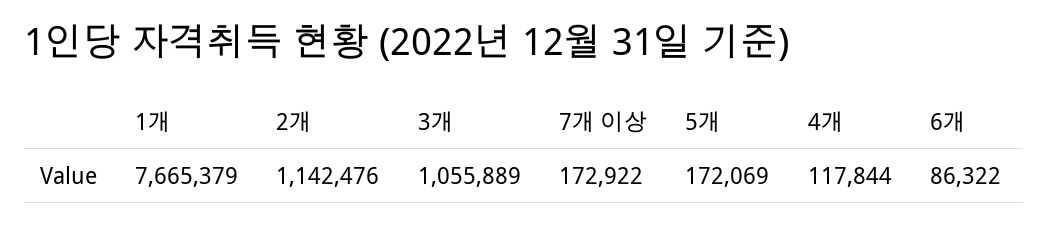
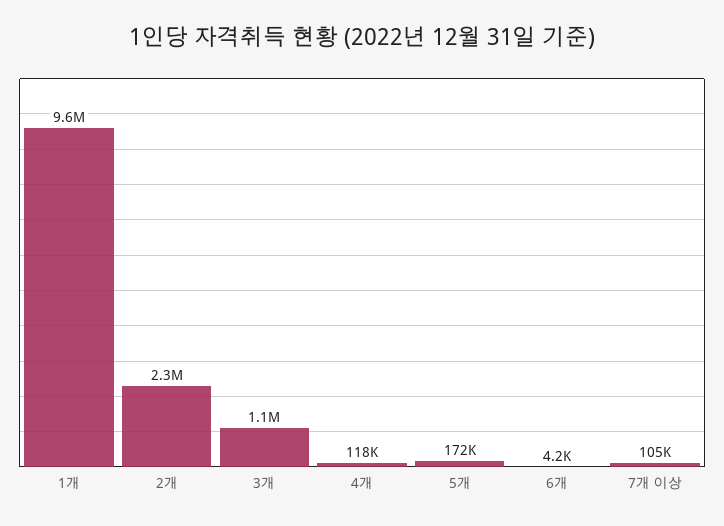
1개: 7665379 -> 9600000
2개: 1142476 -> 2300000
7개 이상: 172922 -> 105000
6개: 86322 -> 4200

